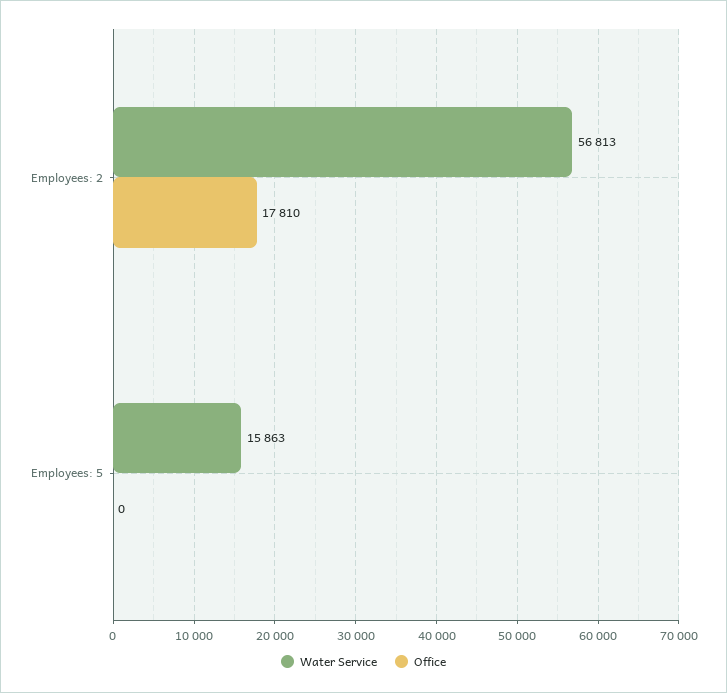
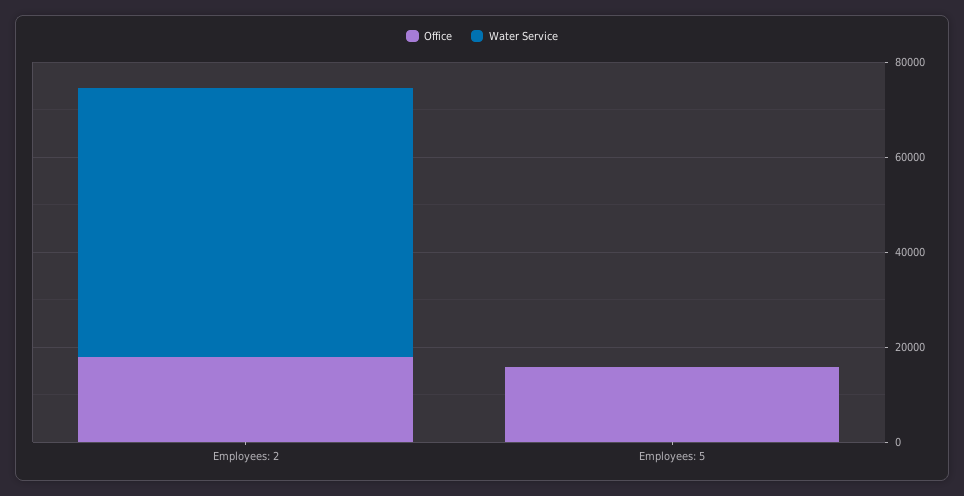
Water Service, Employees: 5: 15863 -> 0
Office, Employees: 5: 0 -> 15000

